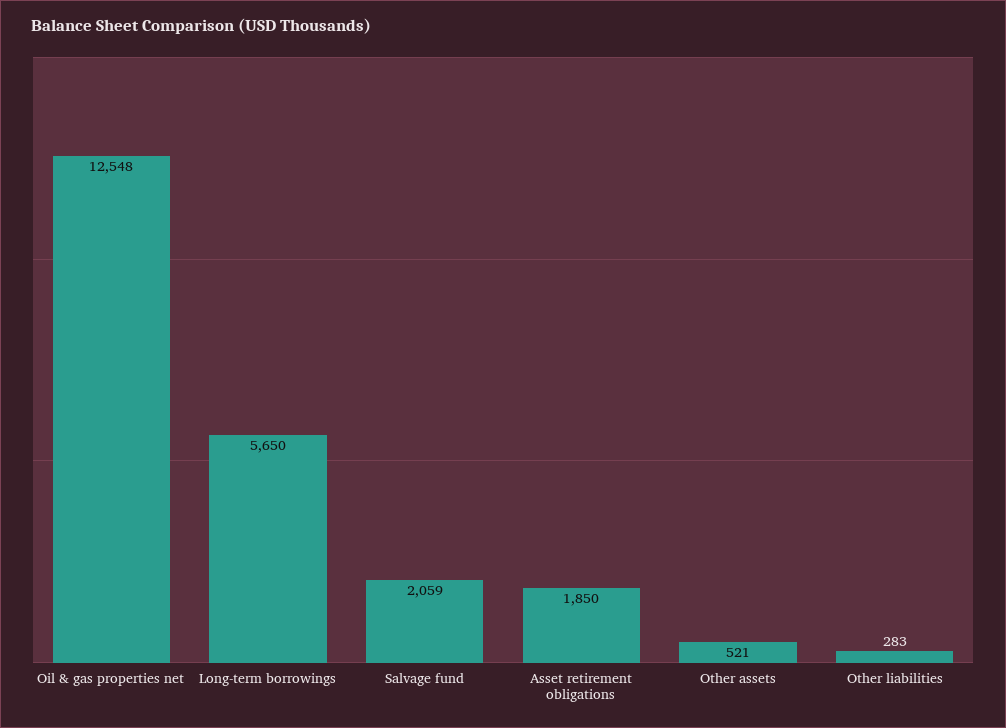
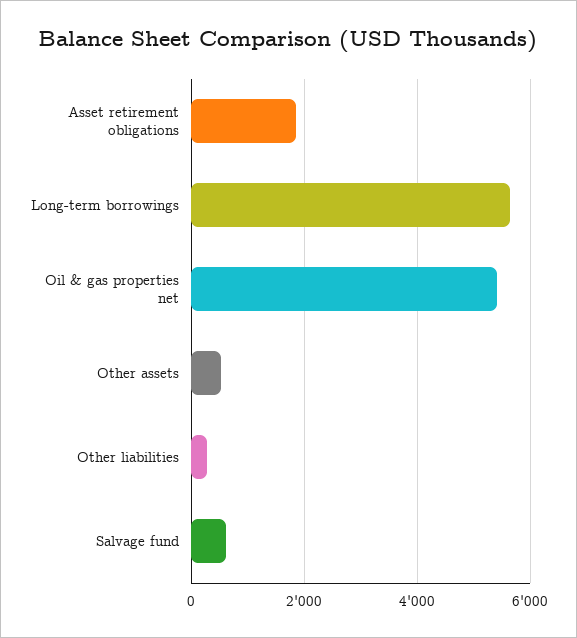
Oil & gas properties net: 12548 -> 5400
Salvage fund: 2059 -> 600

